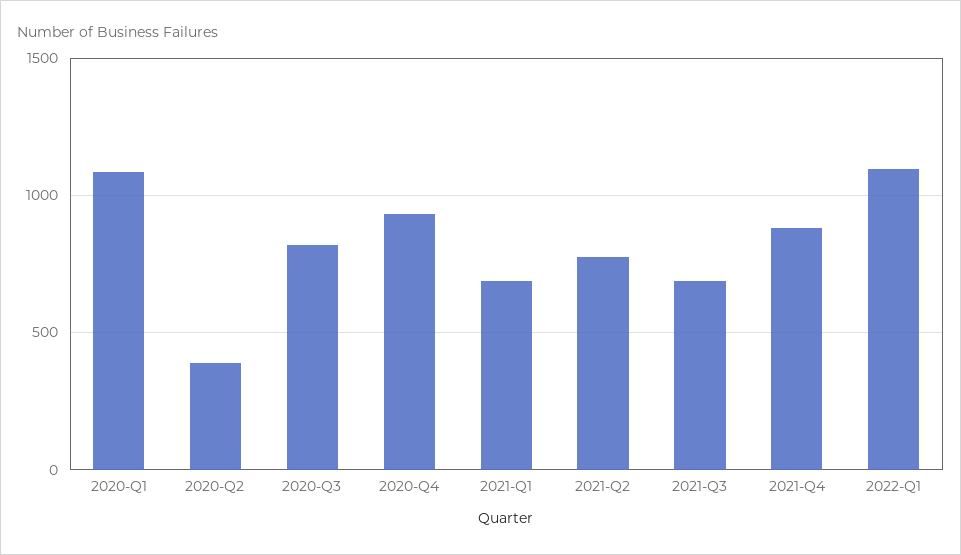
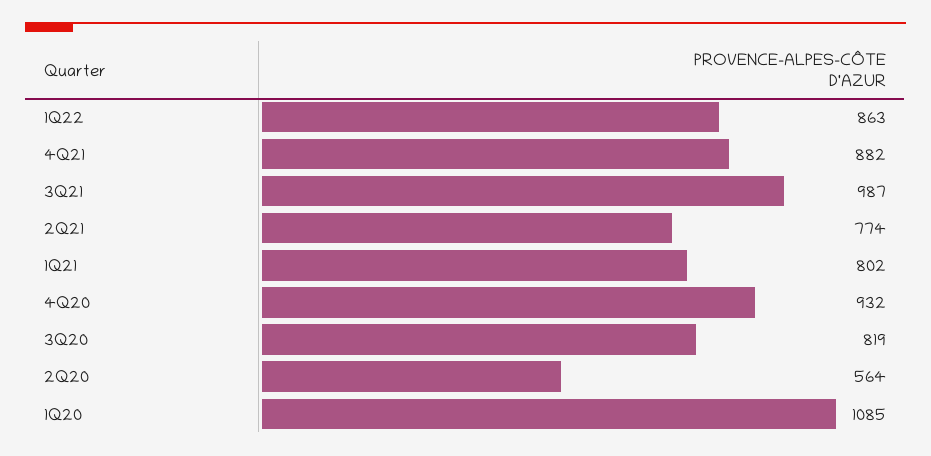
2020-Q2: 400 -> 564
2021-Q1: 700 -> 802
2021-Q3: 700 -> 987
2022-Q1: 1100 -> 863

